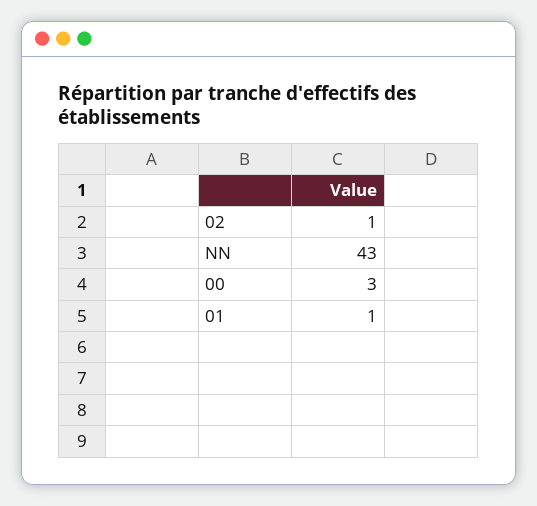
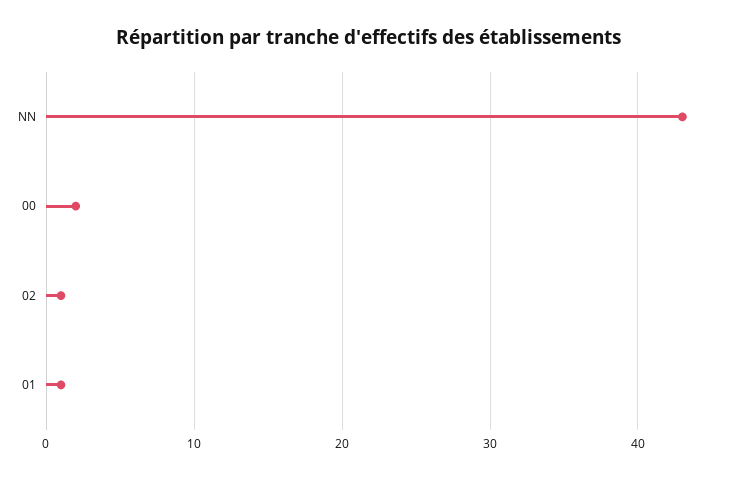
00: 3 -> 2

